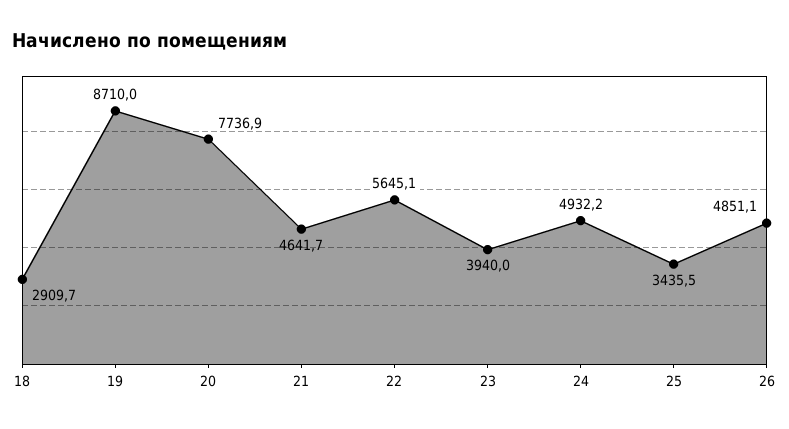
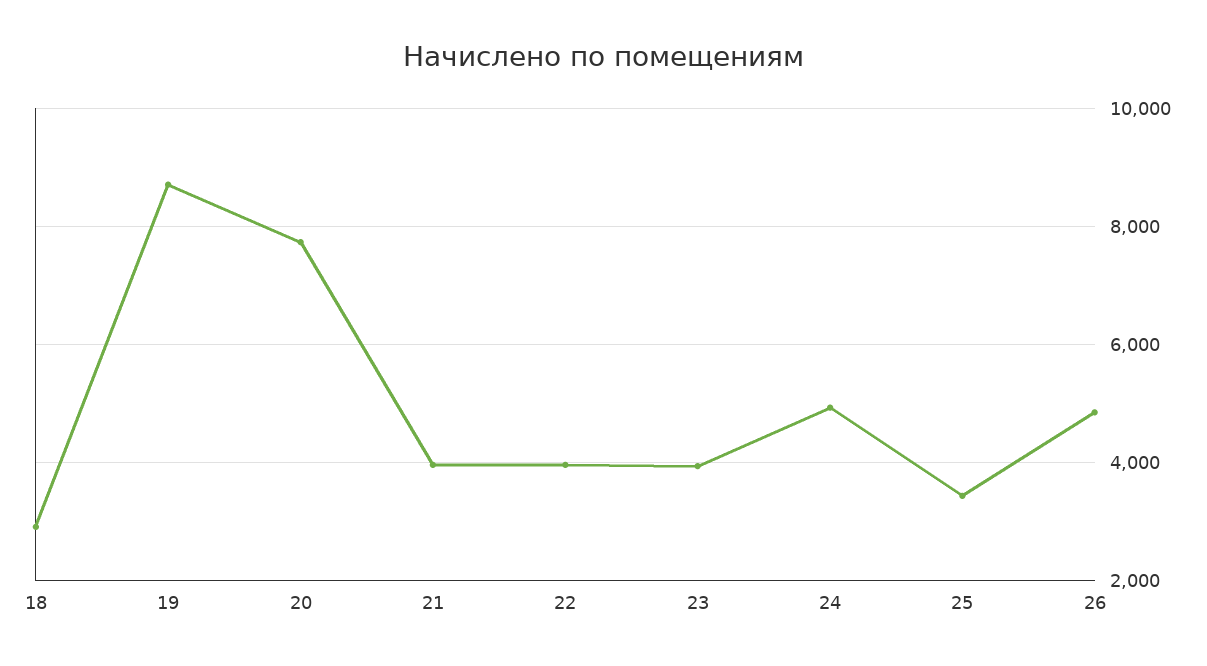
21: 4641.7 -> 4000
22: 5645.1 -> 4000

